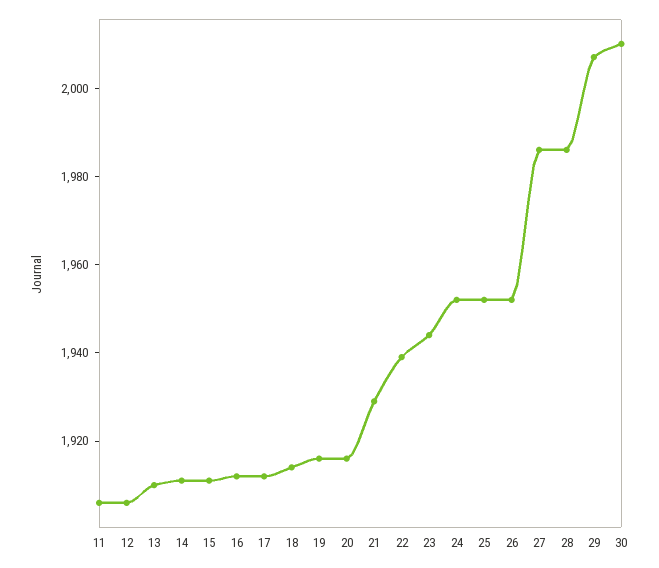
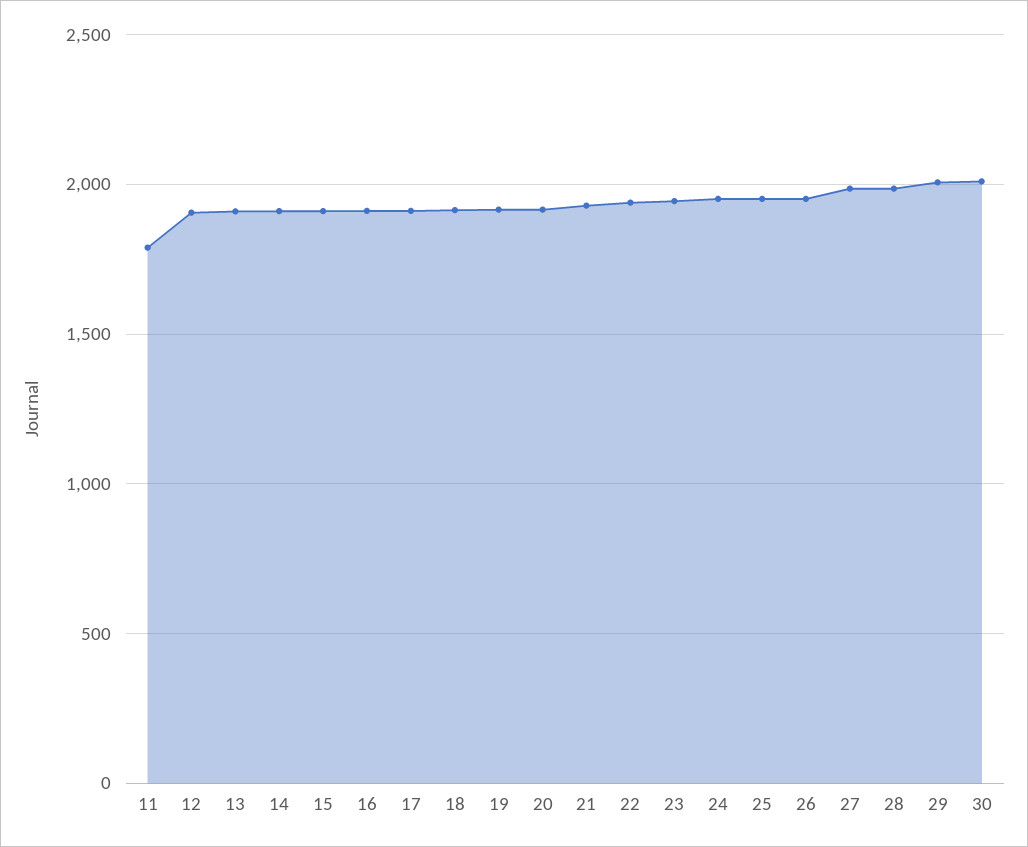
11: 1905 -> 1800

